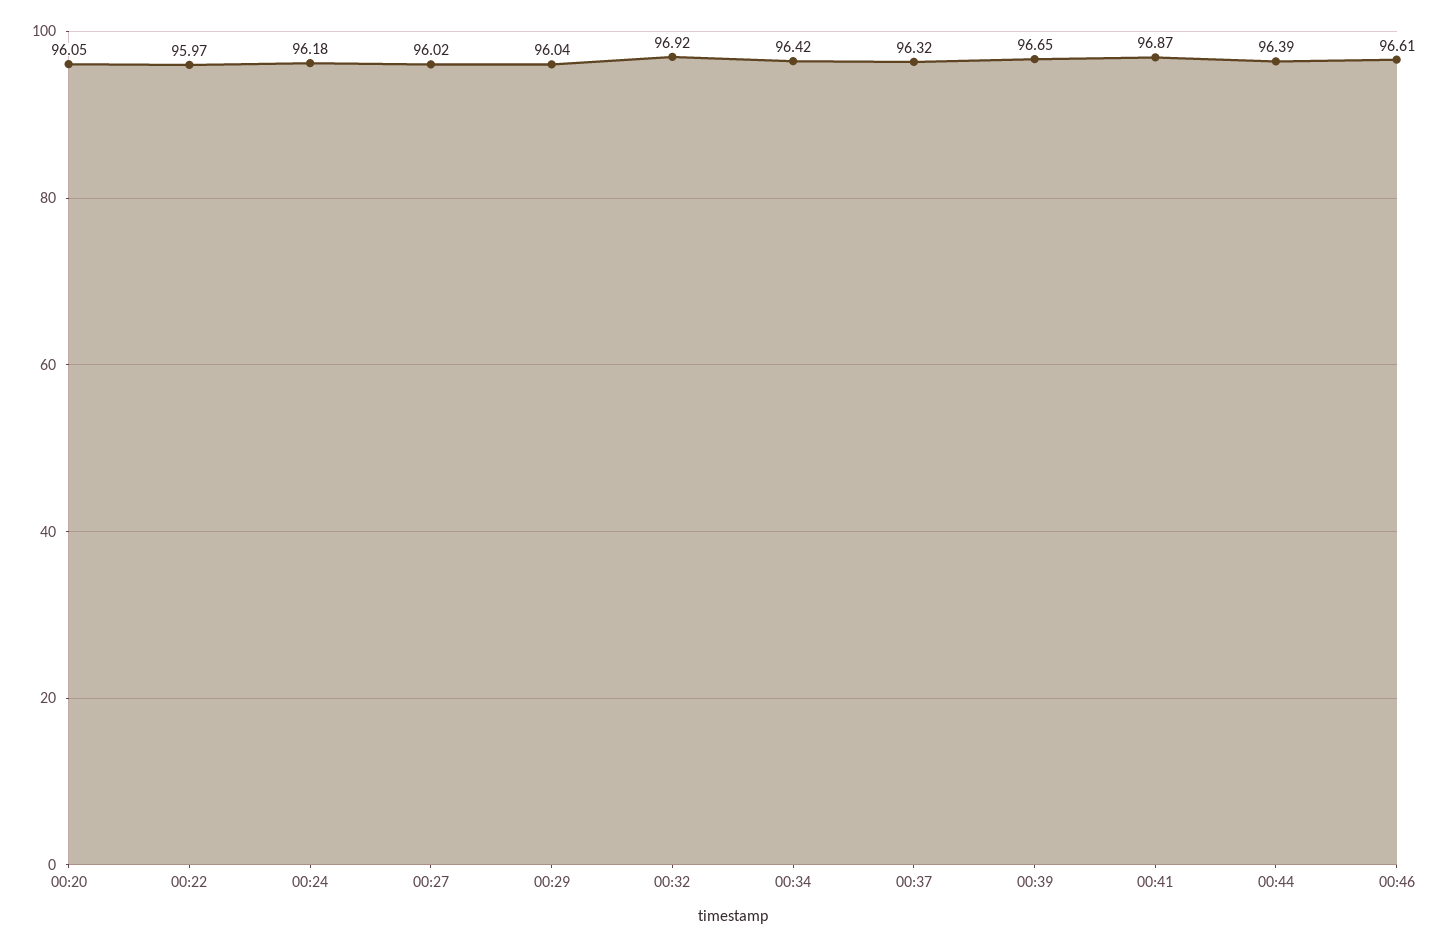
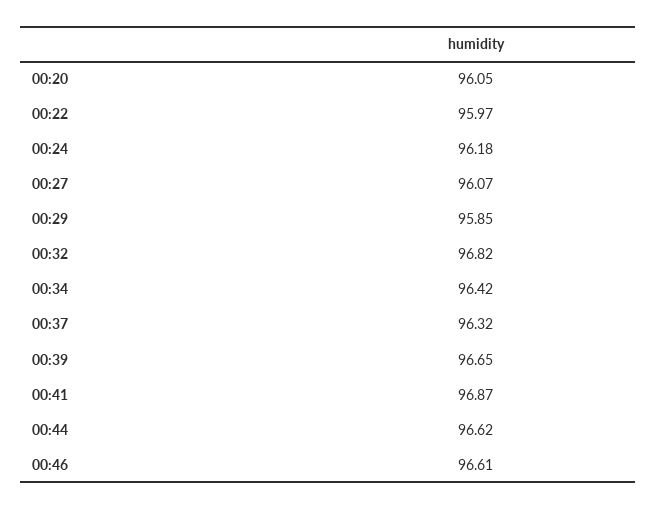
00:27: 96.02 -> 96.07
00:29: 96.04 -> 95.85
00:32: 96.92 -> 96.82
00:44: 96.39 -> 96.62

